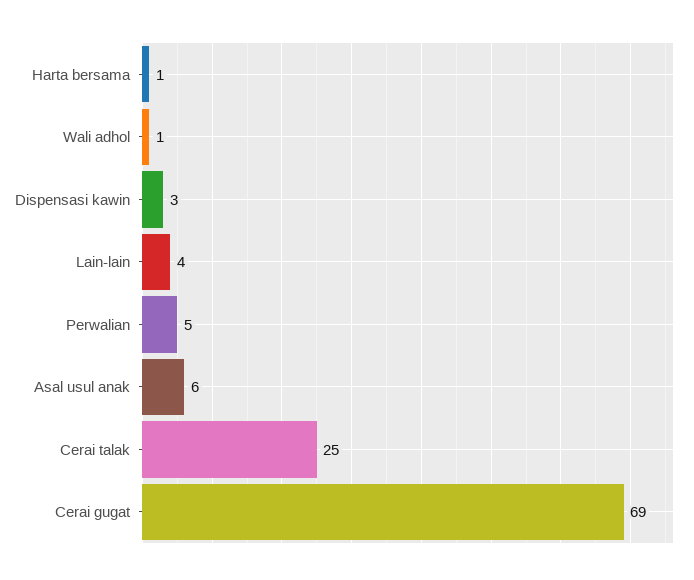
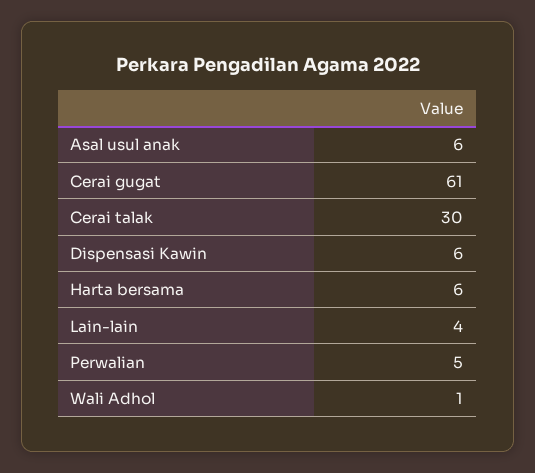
Harta bersama: 1 -> 6
Dispensasi kawin: 3 -> 6
Cerai talak: 25 -> 30
Cerai gugat: 69 -> 61

